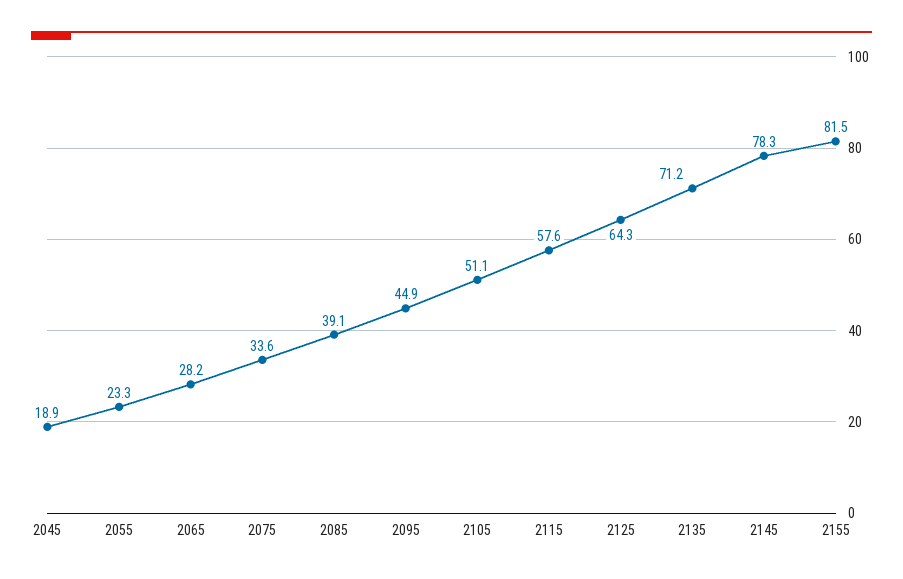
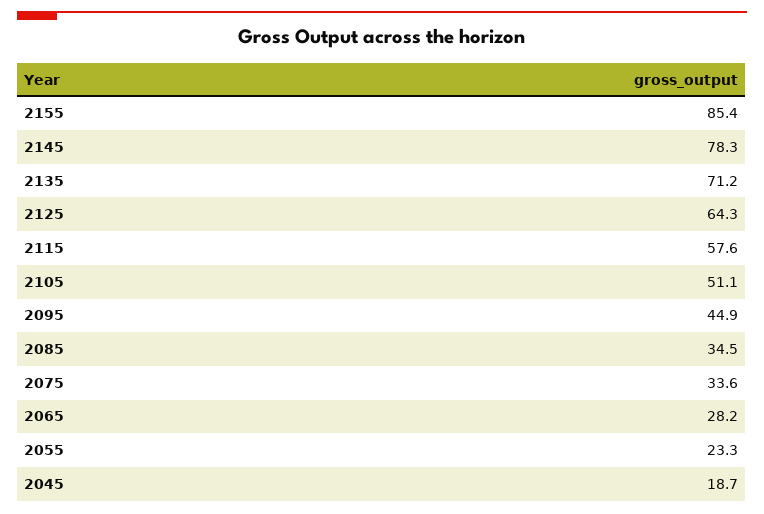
2045: 18.9 -> 18.7
2085: 39.1 -> 34.5
2155: 81.5 -> 85.4

